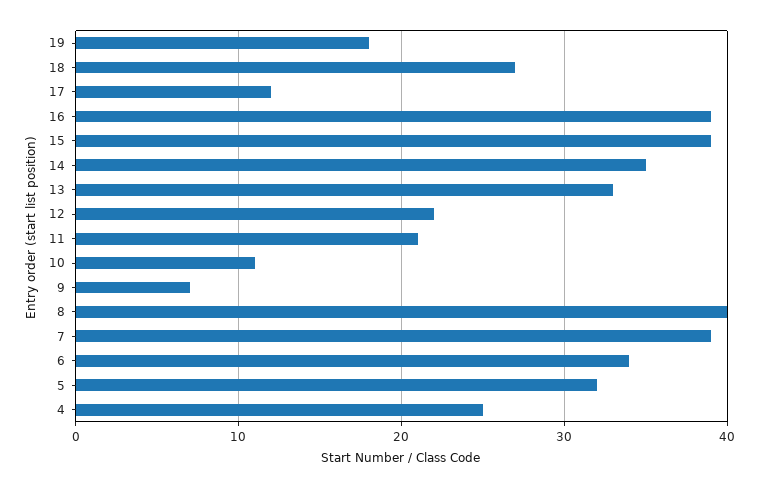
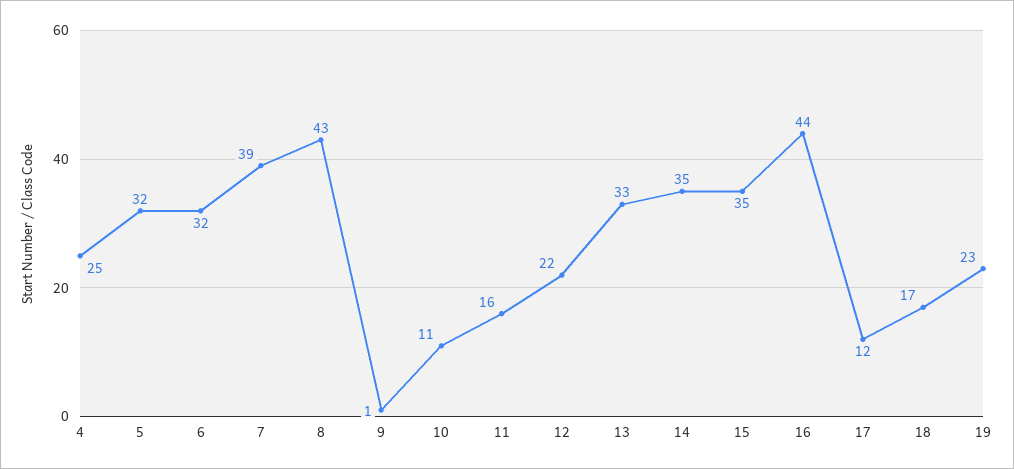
19: 18 -> 23
18: 27 -> 17
16: 39 -> 44
15: 39 -> 35
11: 21 -> 16
9: 7 -> 1
8: 40 -> 43
6: 34 -> 32

